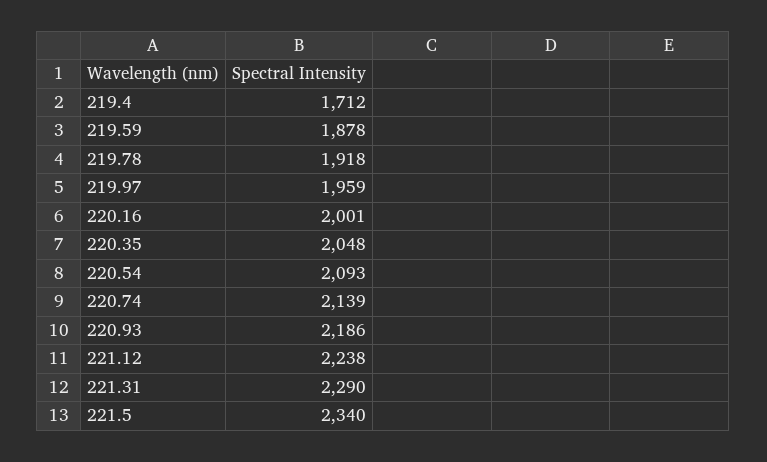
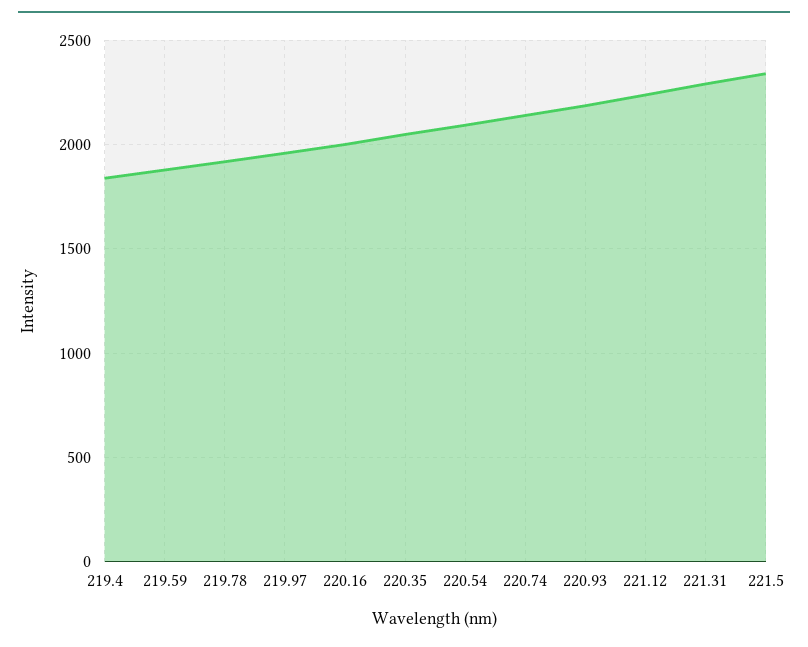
219.4: 1712 -> 1850

